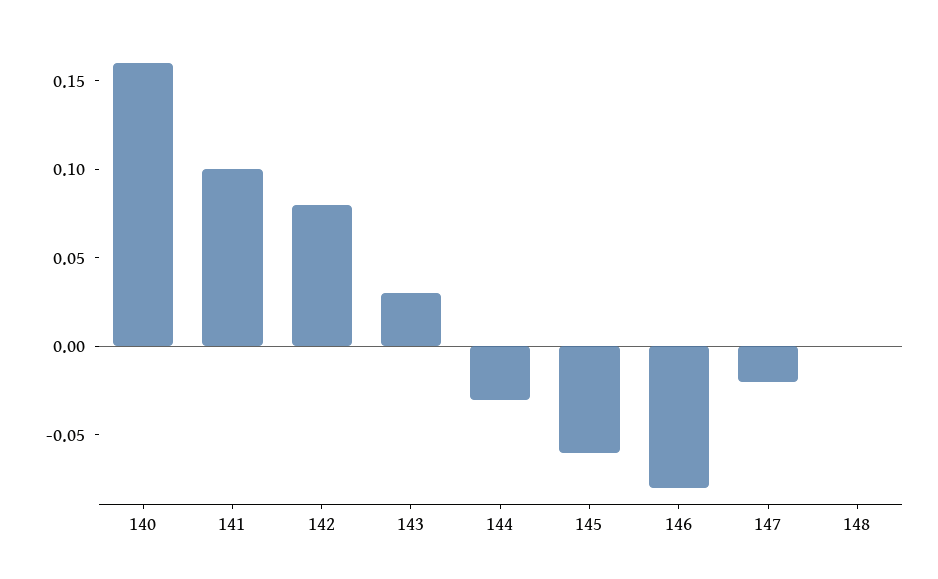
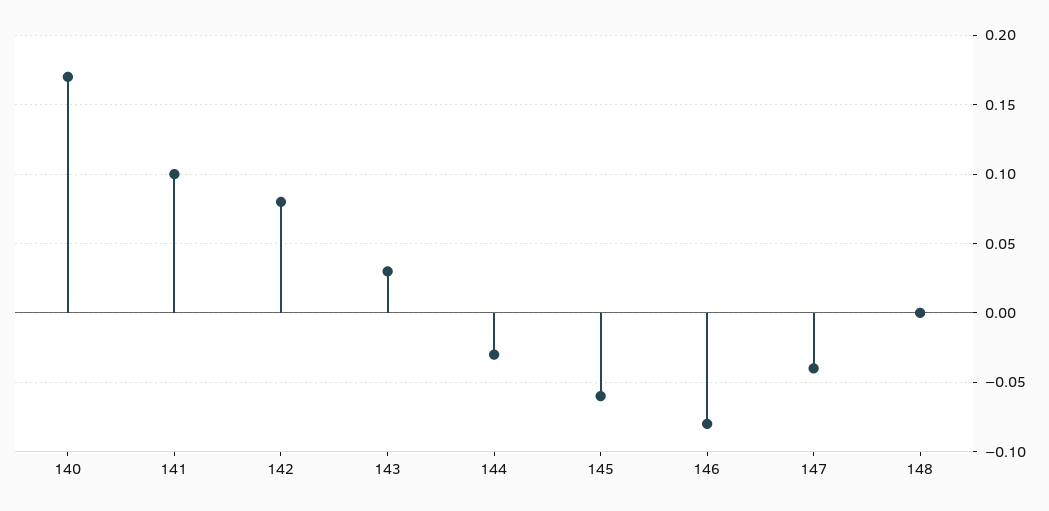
140: 0.16 -> 0.17
147: -0.02 -> -0.04

